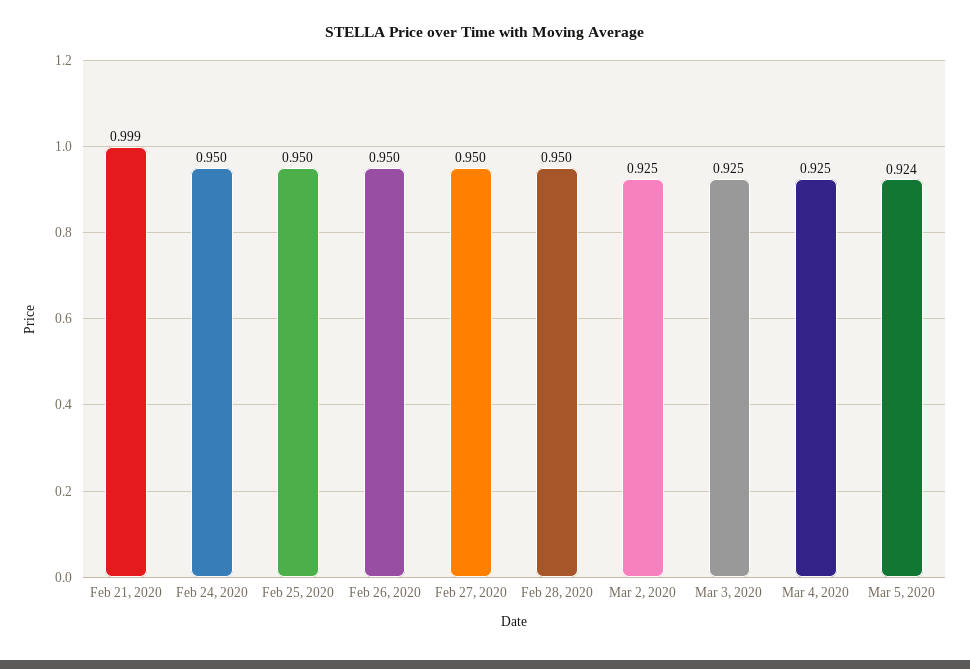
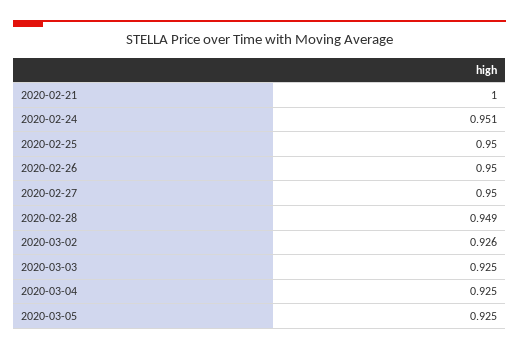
Feb 21, 2020: 0.999 -> 1
Feb 24, 2020: 0.95 -> 0.951
Feb 28, 2020: 0.95 -> 0.949
Mar 2, 2020: 0.925 -> 0.926
Mar 5, 2020: 0.924 -> 0.925

